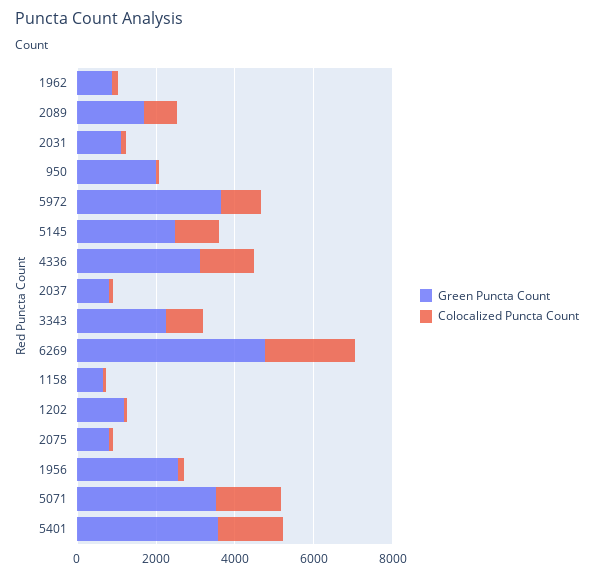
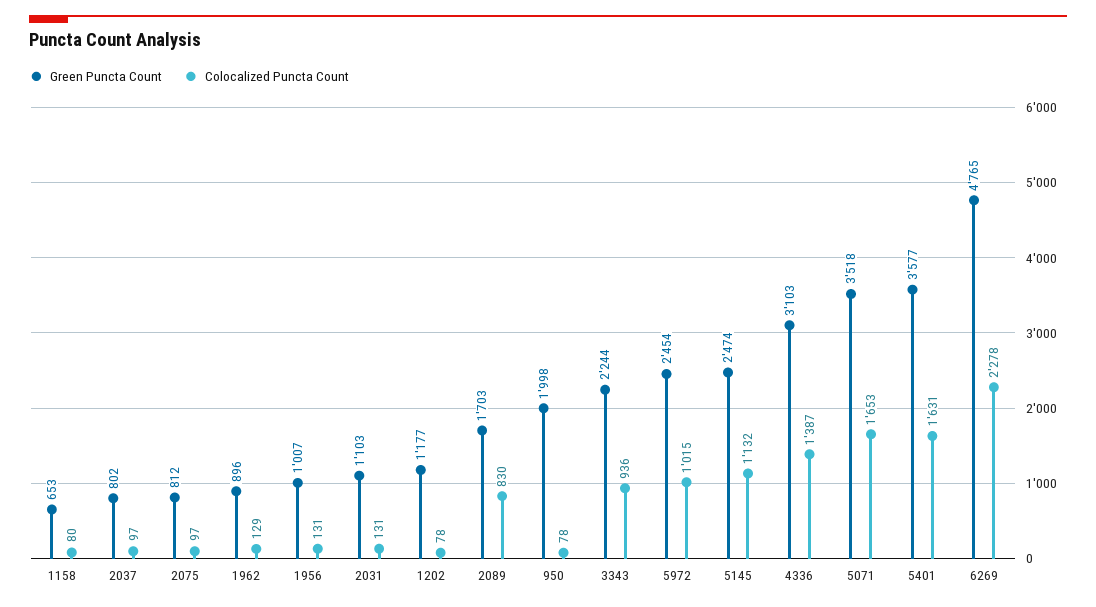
Green Puncta Count, 5972: 3500 -> 2454
Green Puncta Count, 1956: 2500 -> 1007

